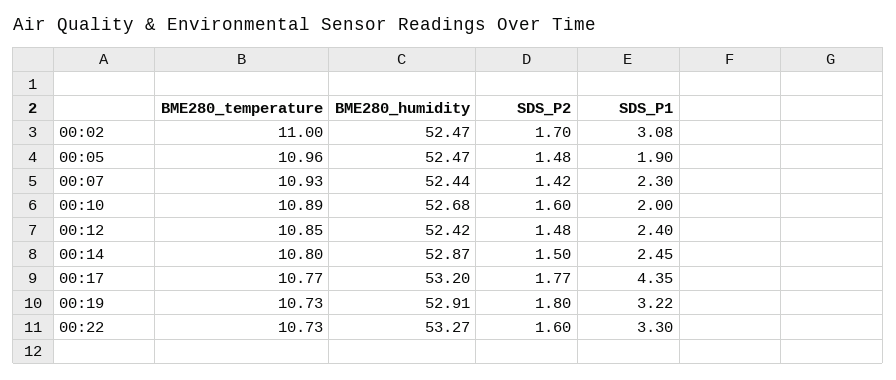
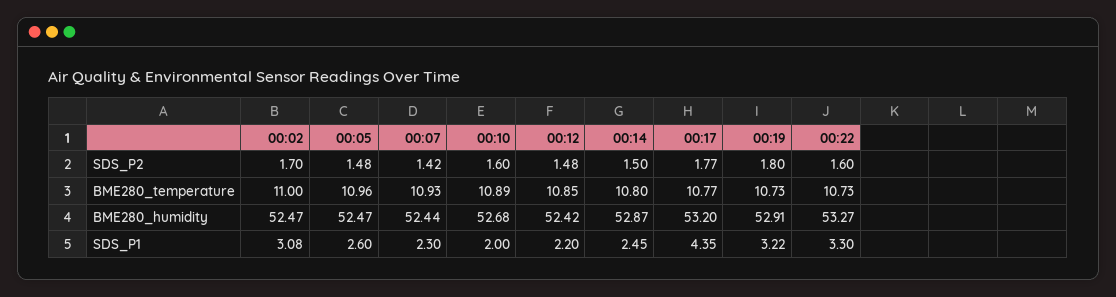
SDS_P1, 00:05: 1.9 -> 2.6
SDS_P1, 00:12: 2.4 -> 2.2

